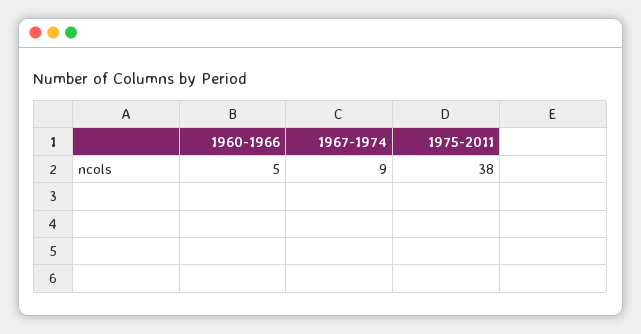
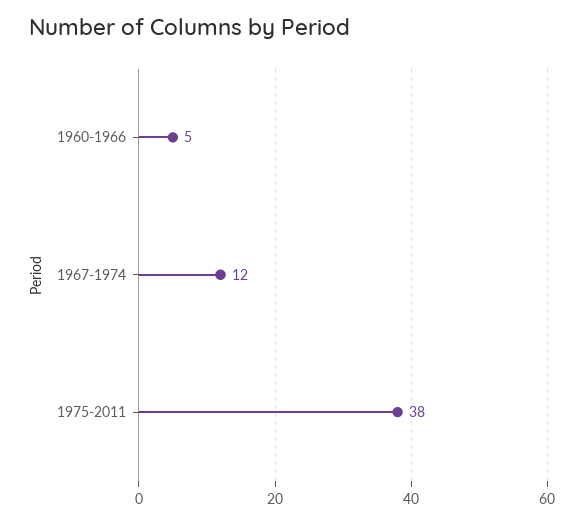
1967-1974: 9 -> 12

